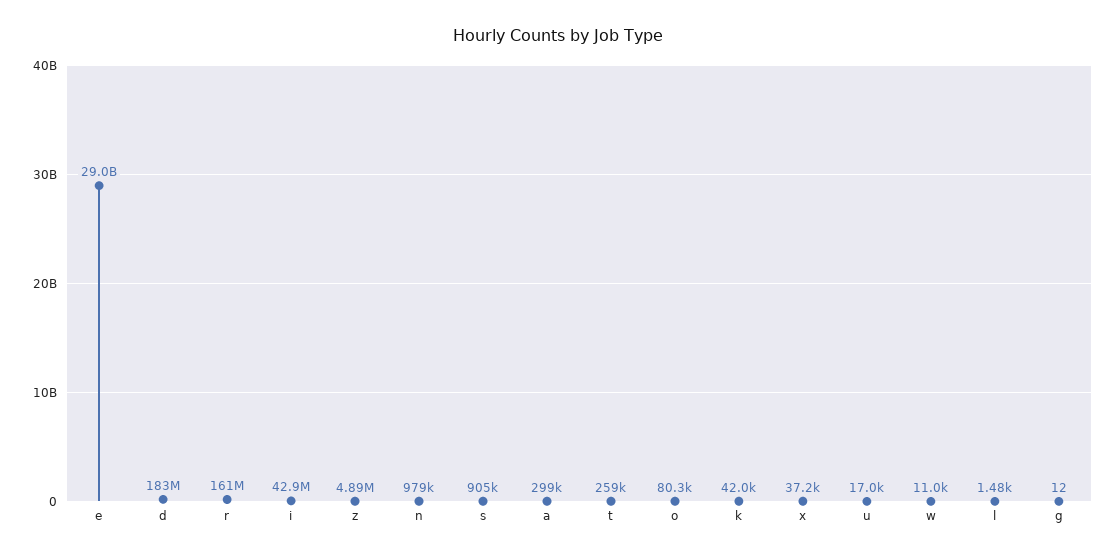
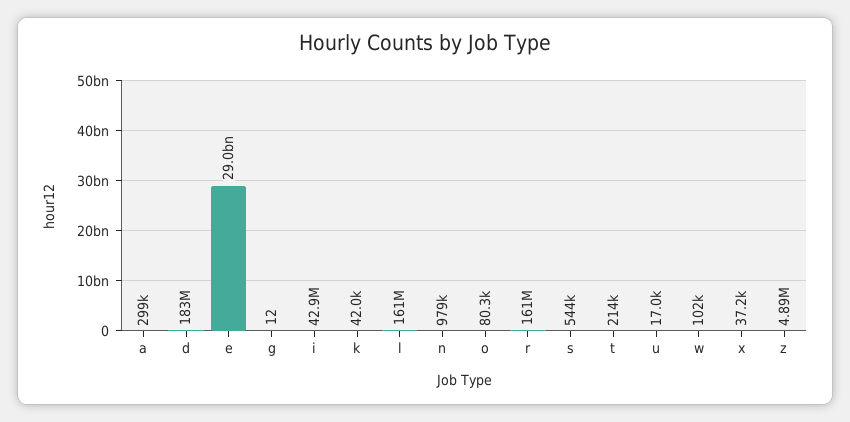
s: 905000 -> 544000
t: 259000 -> 214000
w: 11000 -> 102000
l: 1480 -> 161000000

